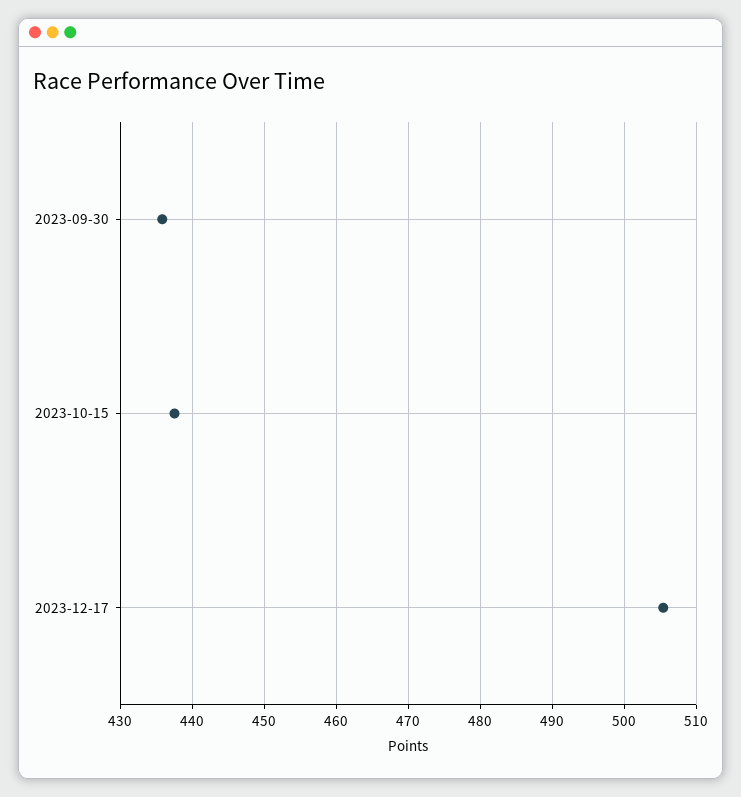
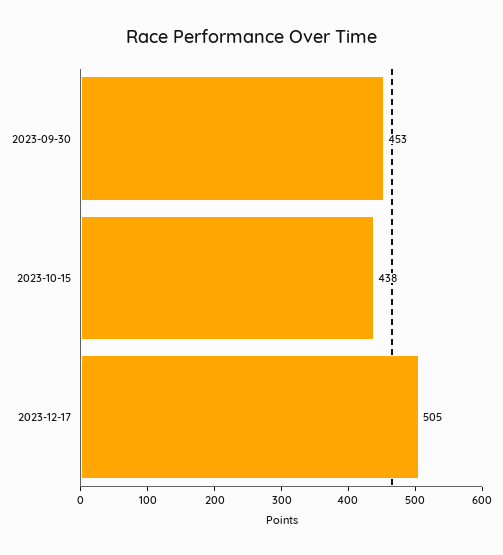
2023-09-30: 436 -> 453

